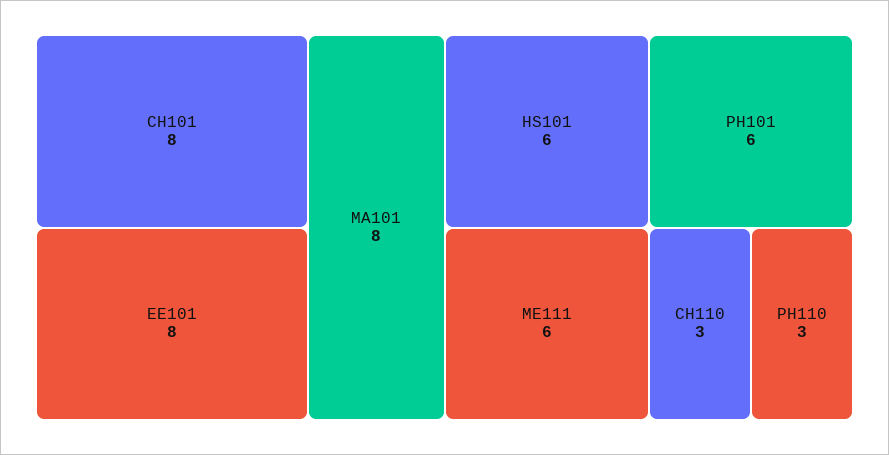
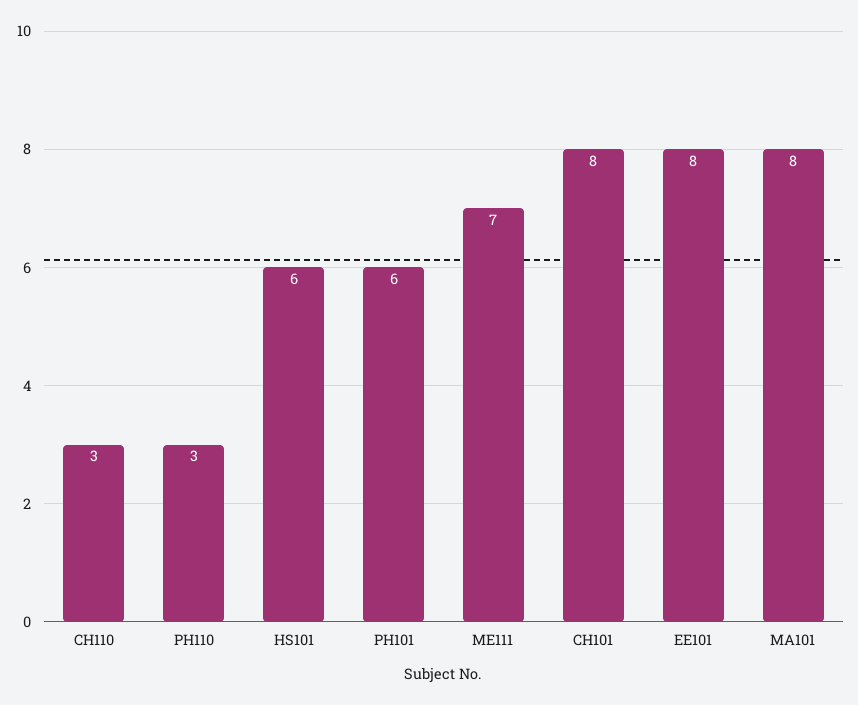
ME111: 6 -> 7

